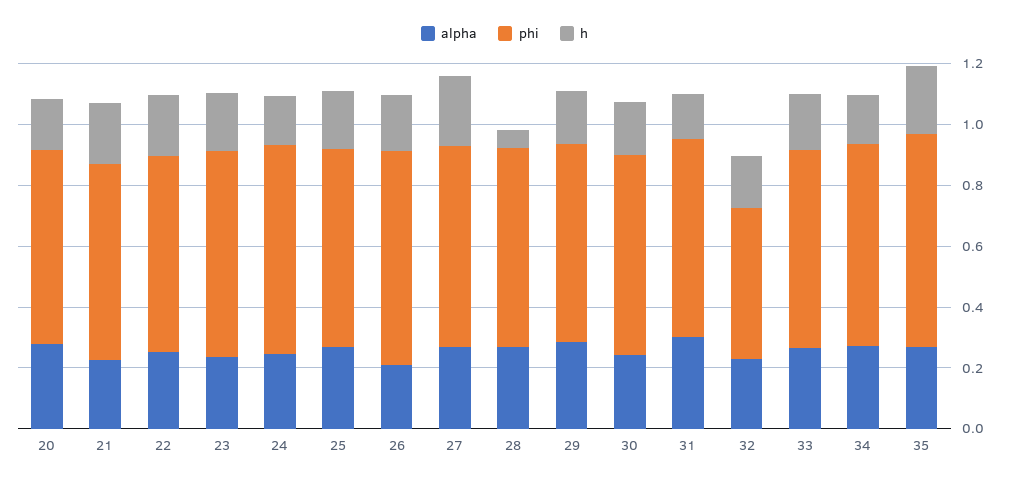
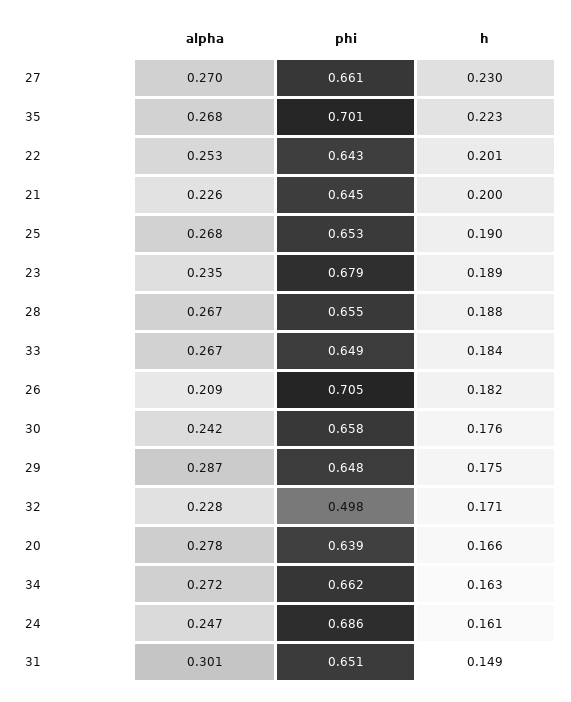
h, 28: 0.05 -> 0.188

